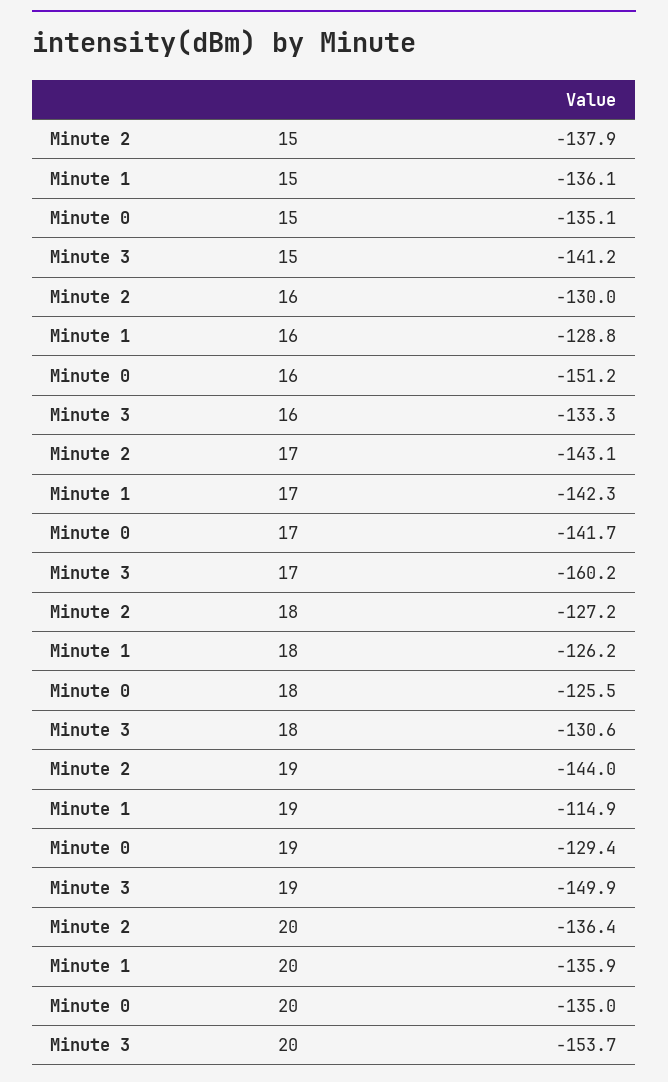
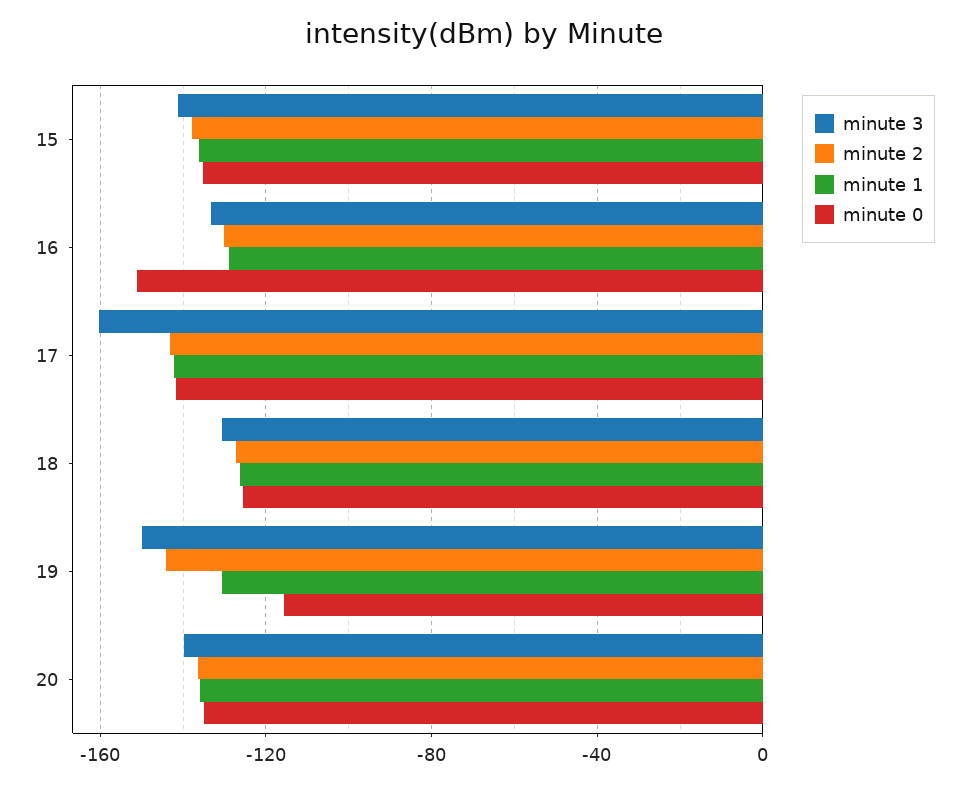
Minute 1, 19: -114.9 -> -130
Minute 0, 19: -129.4 -> -115
Minute 3, 20: -153.7 -> -140

